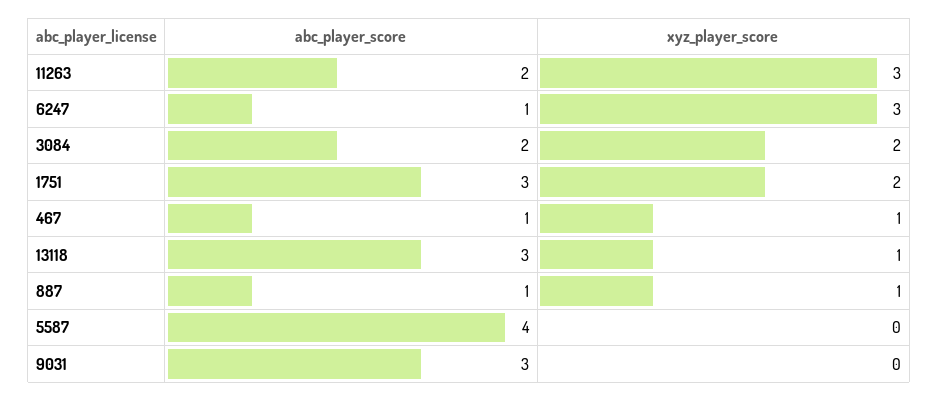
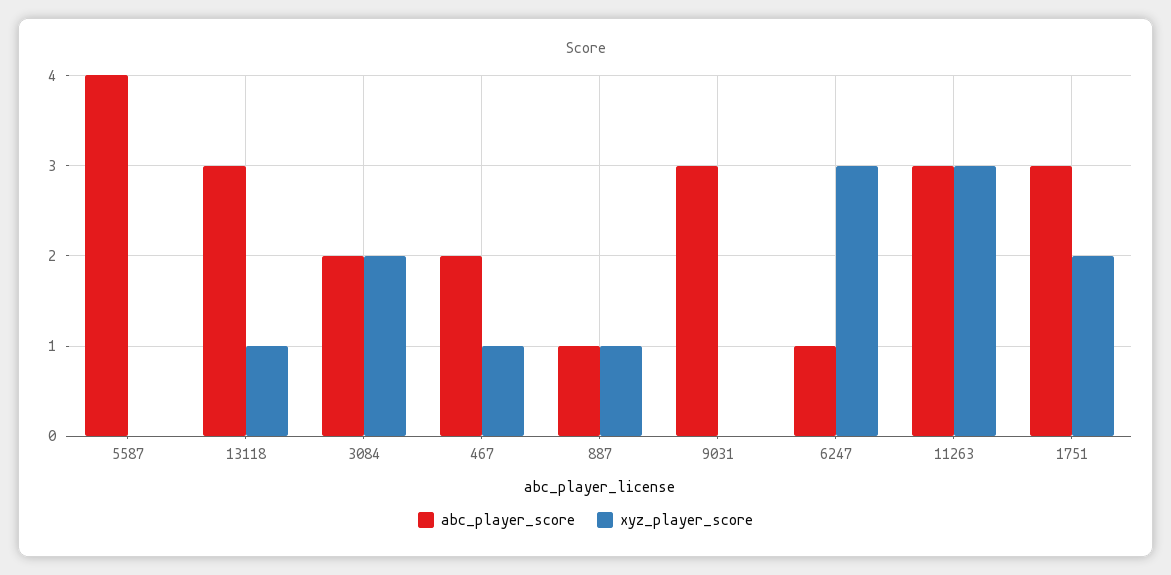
abc_player_score, 11263: 2 -> 3
abc_player_score, 467: 1 -> 2

